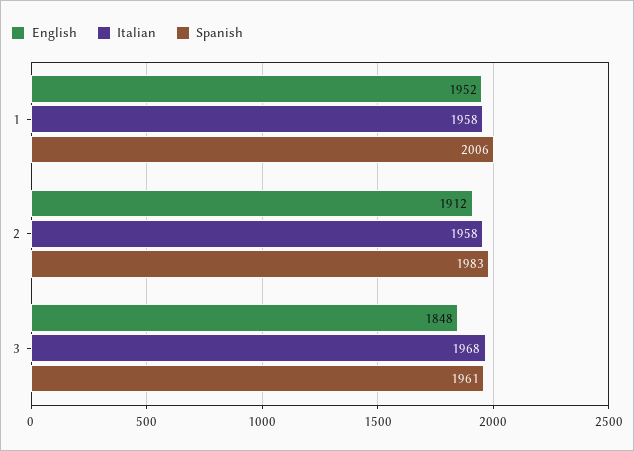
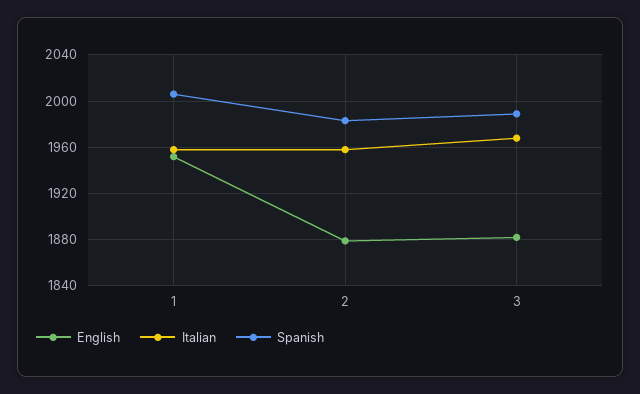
English, 2: 1912 -> 1880
English, 3: 1848 -> 1880
Spanish, 3: 1961 -> 1990

